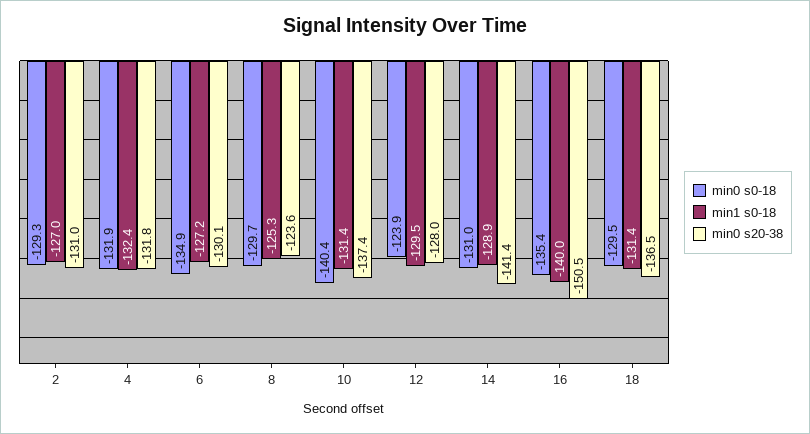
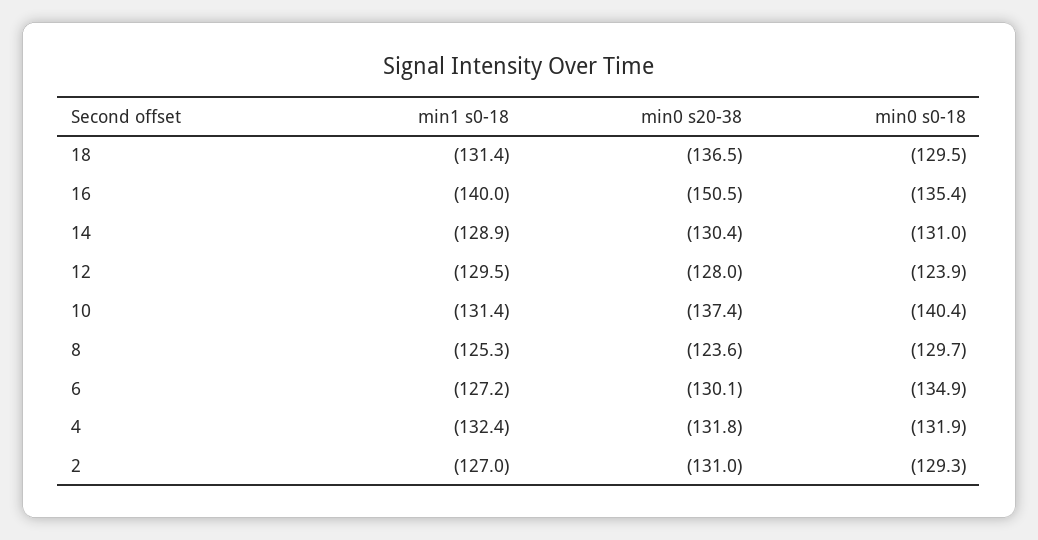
min0 s20-38, 14: -141.4 -> -130.4

